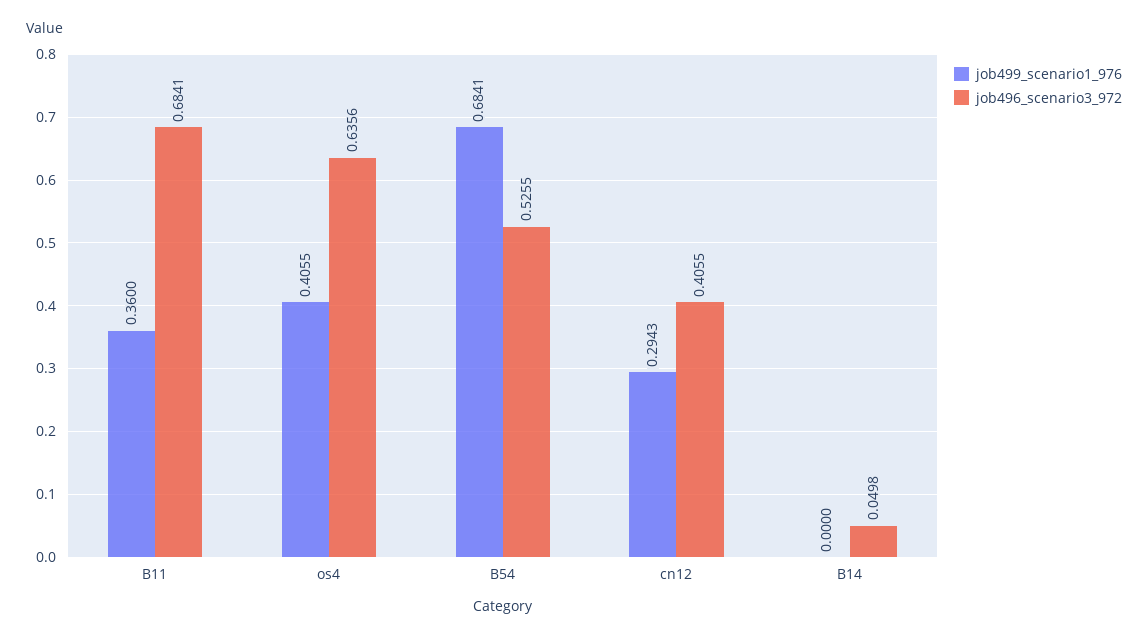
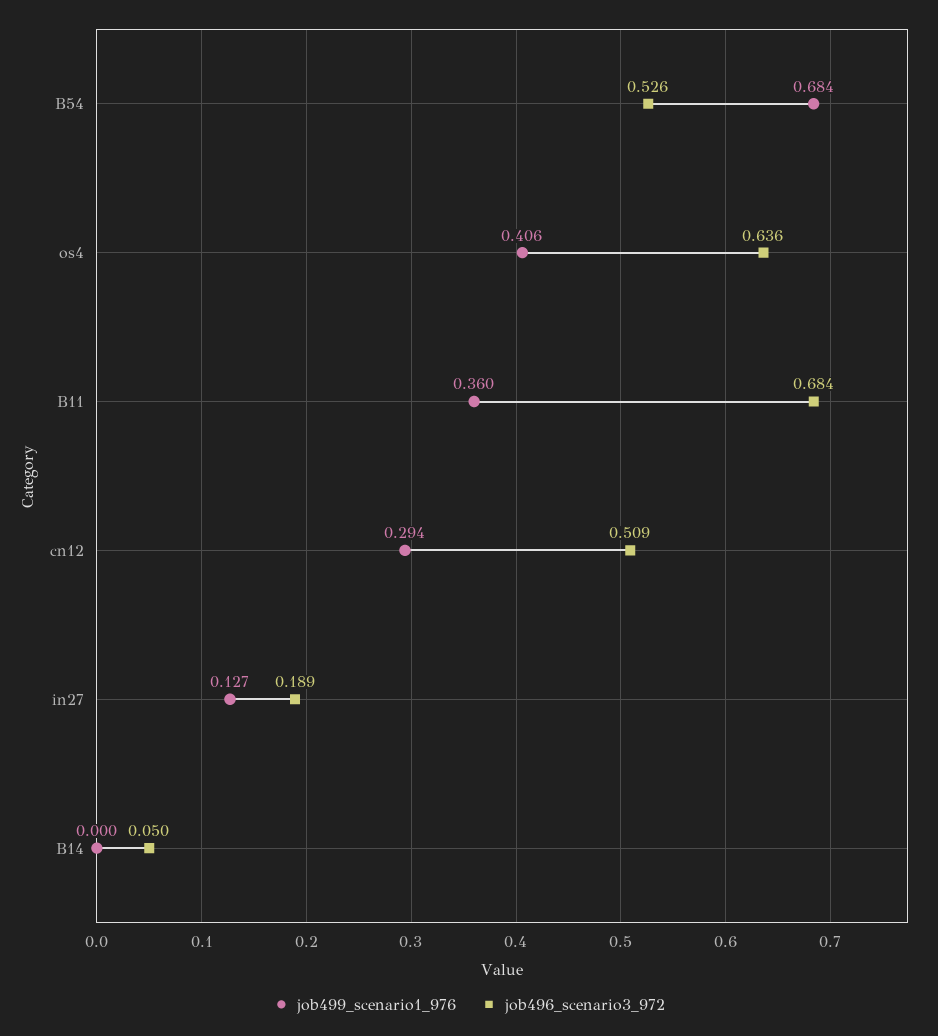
job496_scenario3_972, cn12: 0.4055 -> 0.509
job499_scenario1_976, in27: none -> 0.127
job496_scenario3_972, in27: none -> 0.189

